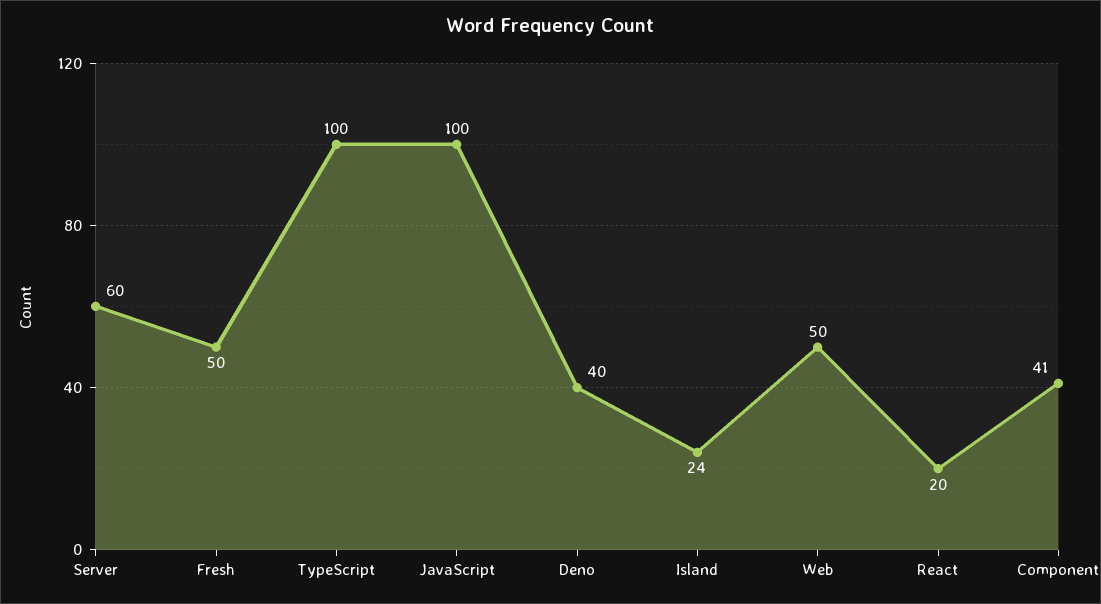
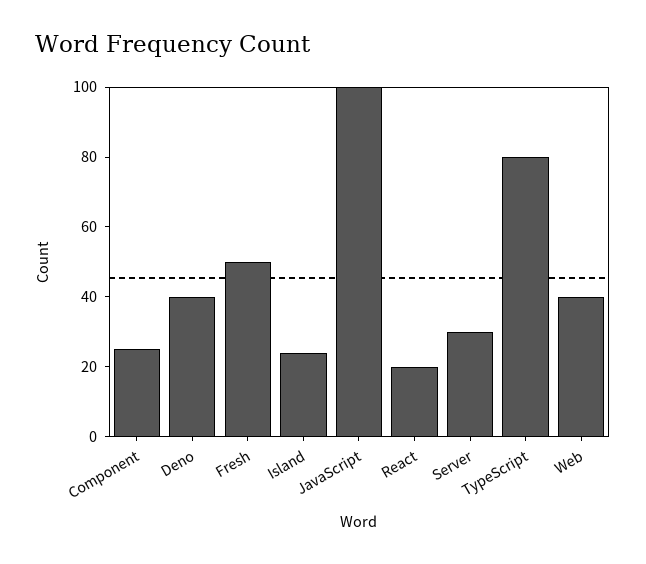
Server: 60 -> 30
TypeScript: 100 -> 80
Web: 50 -> 40
Component: 41 -> 25

